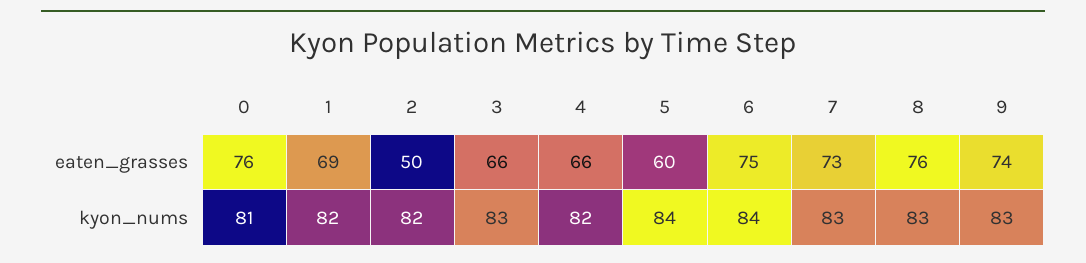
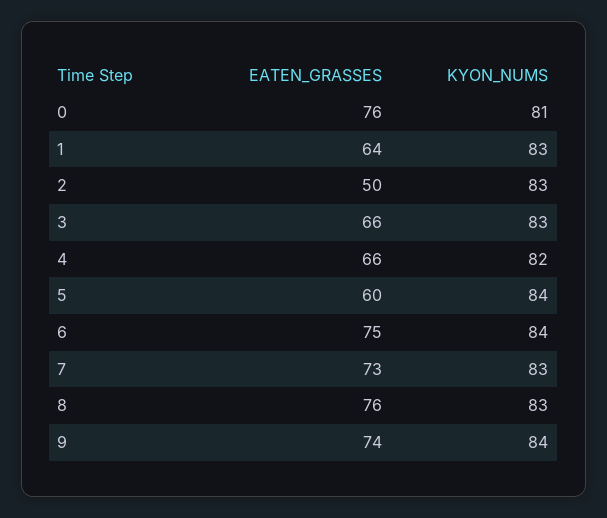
1, eaten_grasses: 69 -> 64
1, kyon_nums: 82 -> 83
2, kyon_nums: 82 -> 83
9, kyon_nums: 83 -> 84

